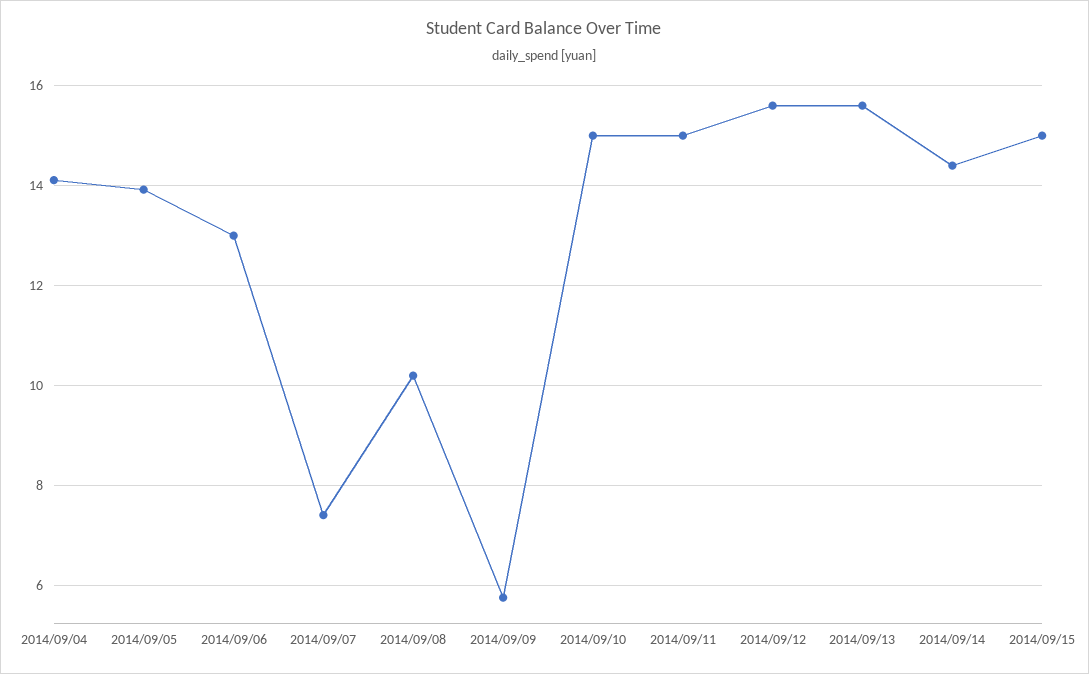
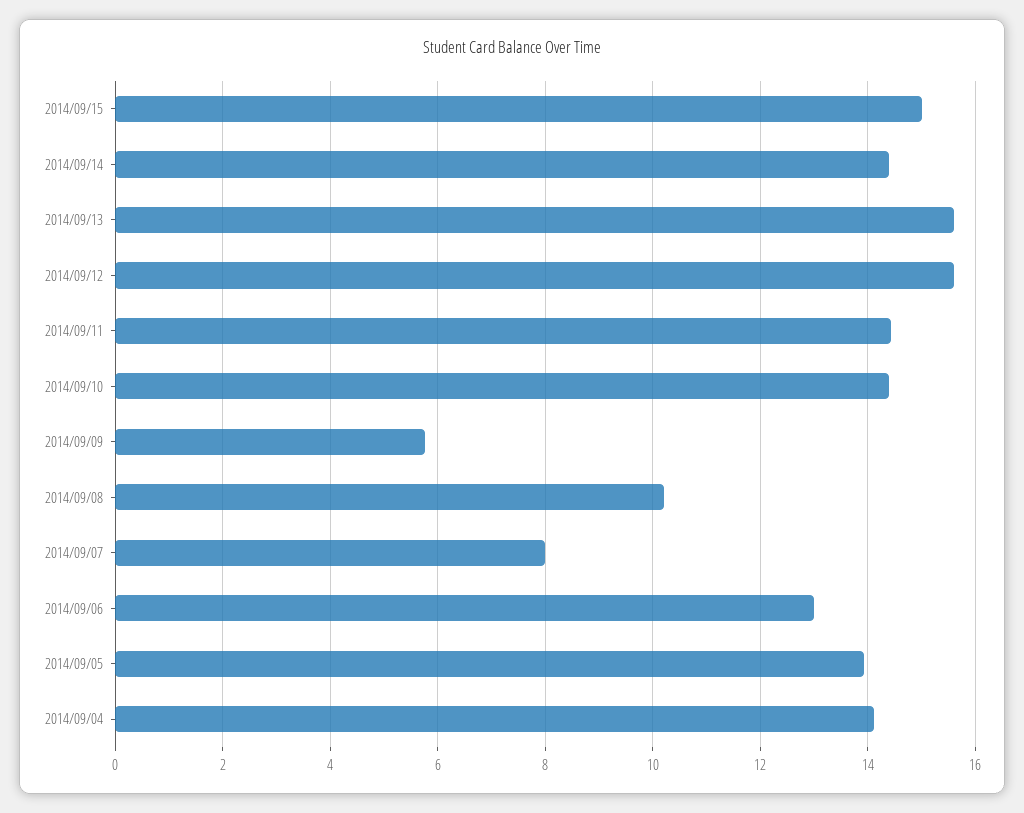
2014/09/07: 7.4 -> 8
2014/09/10: 15 -> 14.4
2014/09/11: 15 -> 14.4

